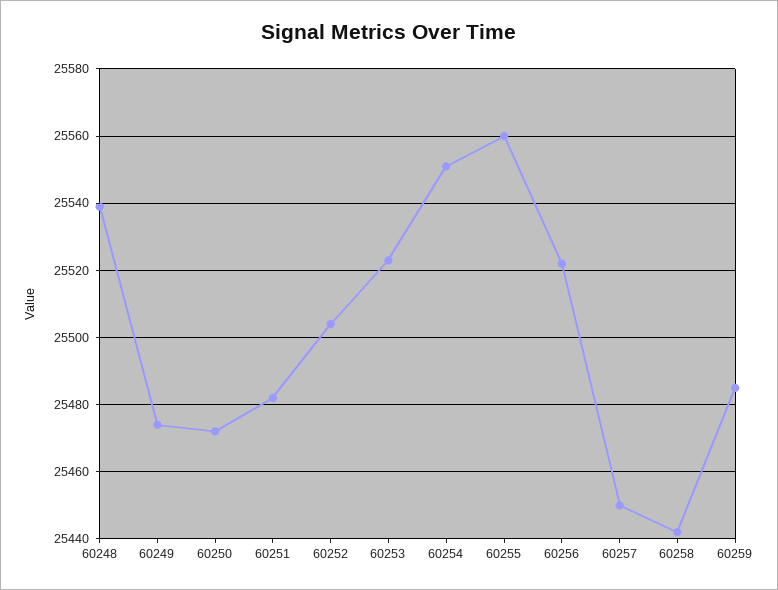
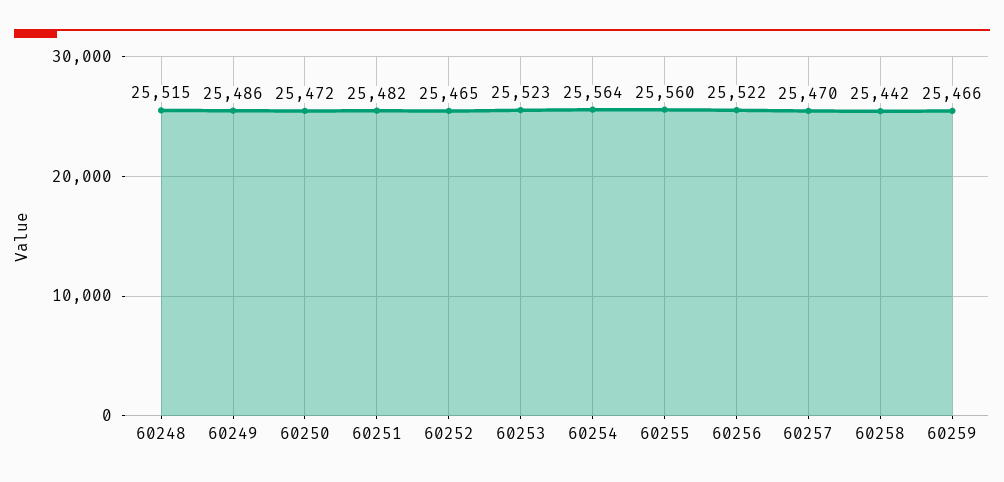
60248: 25540 -> 25515
60249: 25475 -> 25486
60252: 25505 -> 25465
60254: 25550 -> 25564
60257: 25450 -> 25470
60259: 25485 -> 25466

